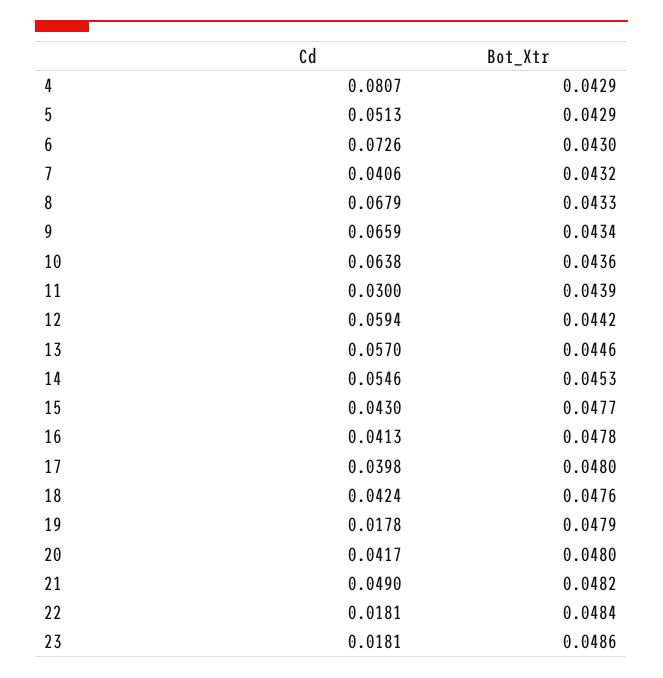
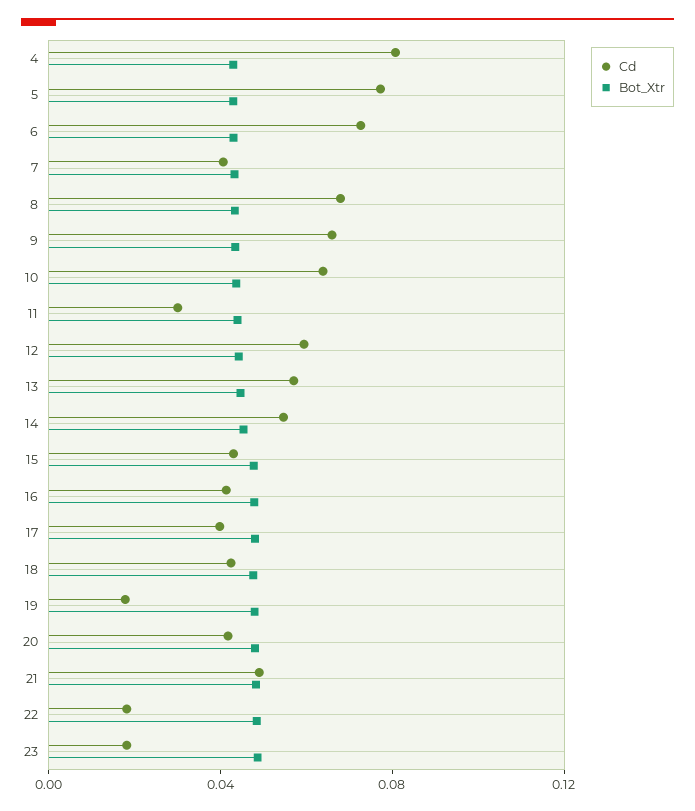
Cd, 5: 0.0513 -> 0.08

